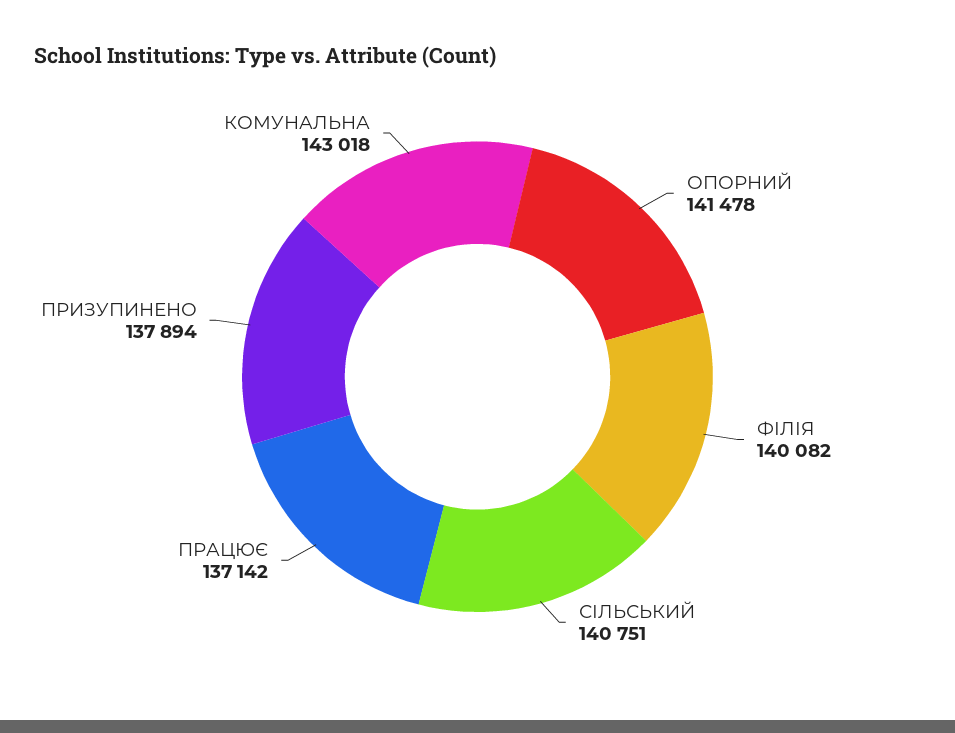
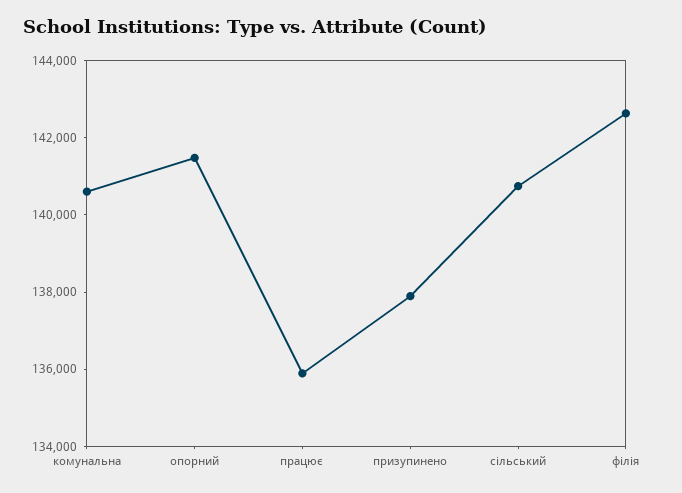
ФІЛІЯ: 140082 -> 142500
ПРАЦЮЄ: 137142 -> 136000
КОМУНАЛЬНА: 143018 -> 140500

